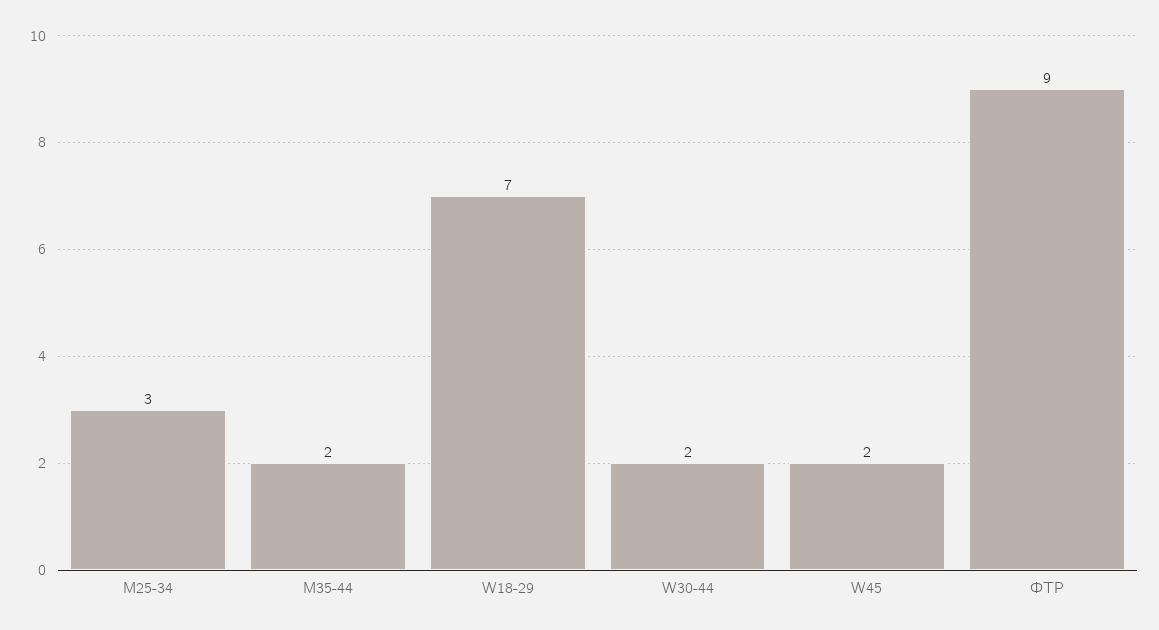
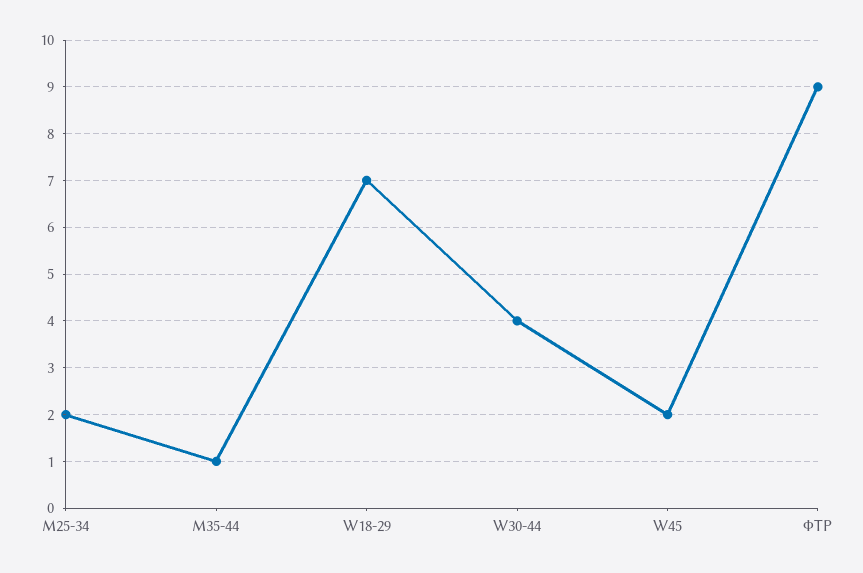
M25-34: 3 -> 2
M35-44: 2 -> 1
W30-44: 2 -> 4

